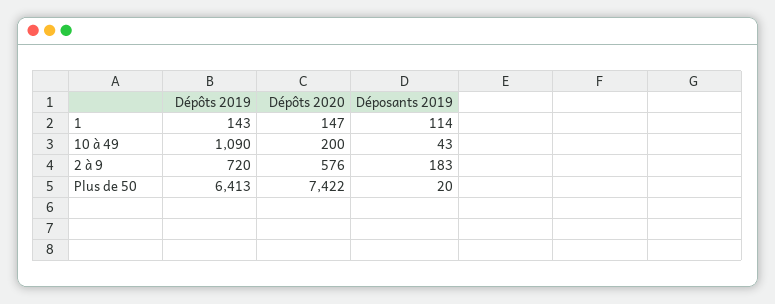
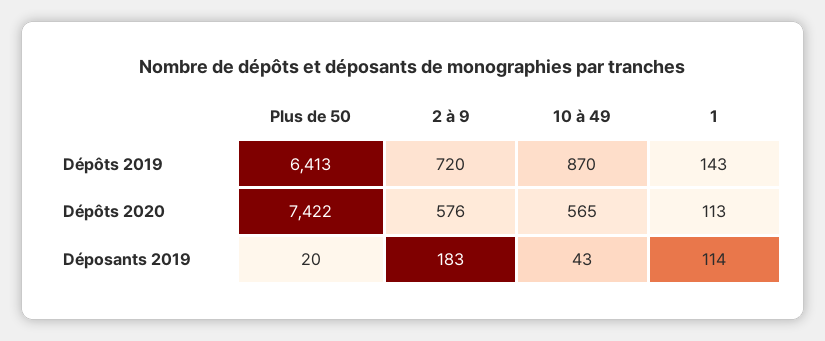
Dépôts 2020, 1: 147 -> 113
Dépôts 2019, 10 à 49: 1090 -> 870
Dépôts 2020, 10 à 49: 200 -> 565

